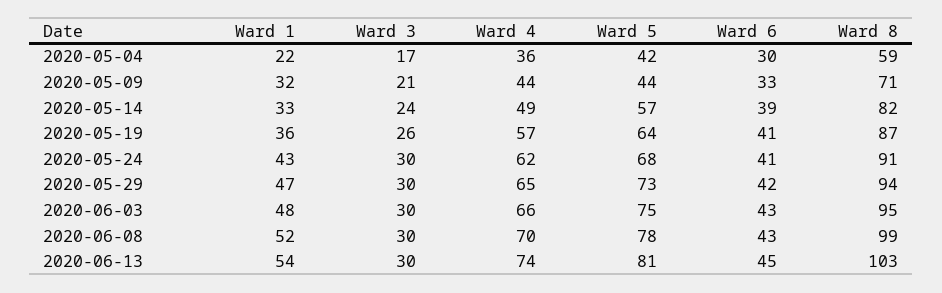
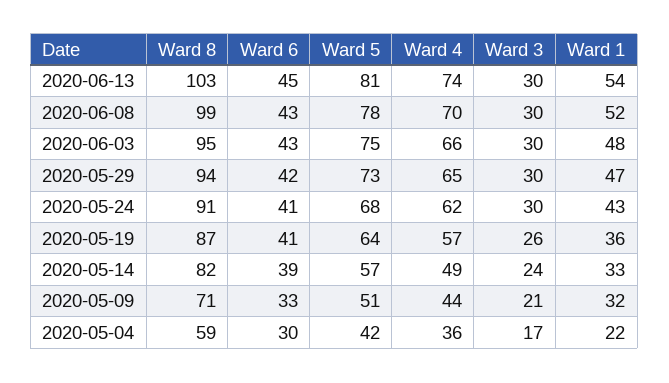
Ward 5, 2020-05-09: 44 -> 51

